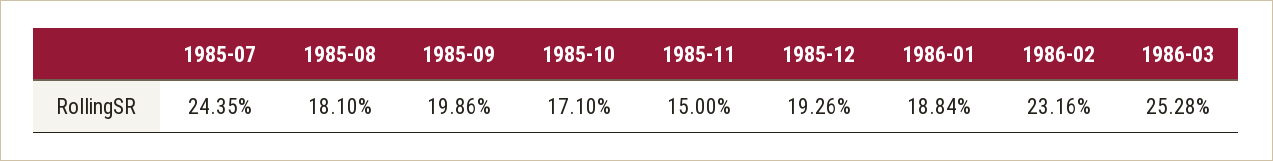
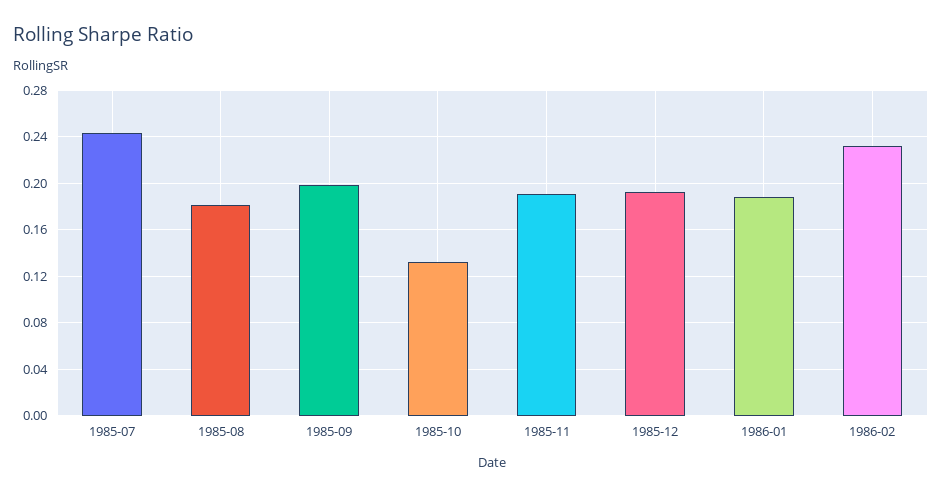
1985-10: 0.171 -> 0.13
1985-11: 0.15 -> 0.19
1986-03: 0.2528 -> none

